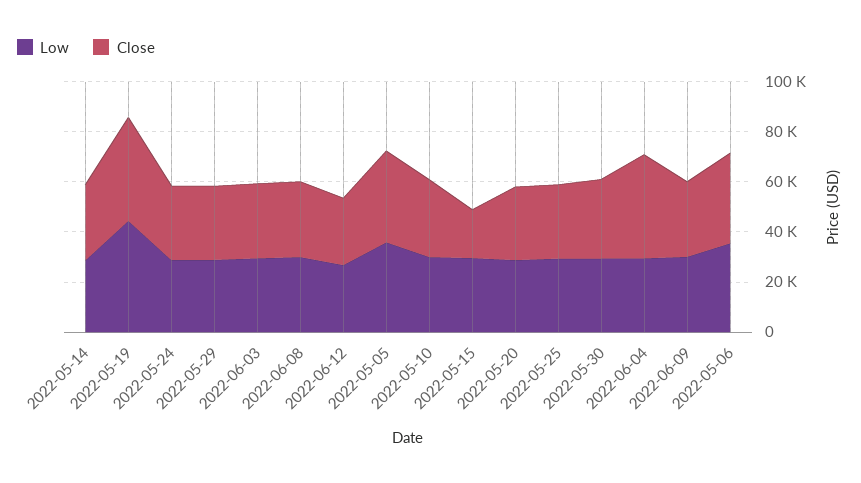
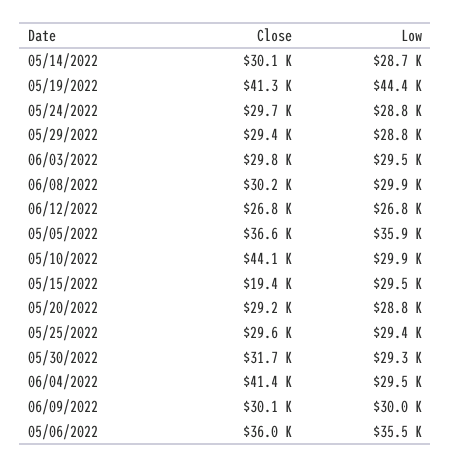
Close, 2022-05-10: 30000 -> 44100

